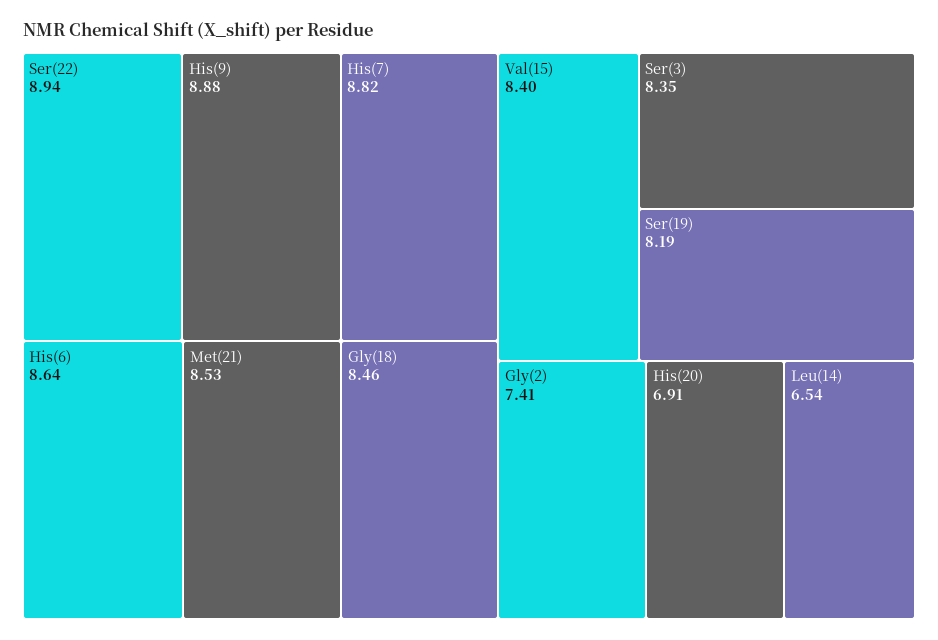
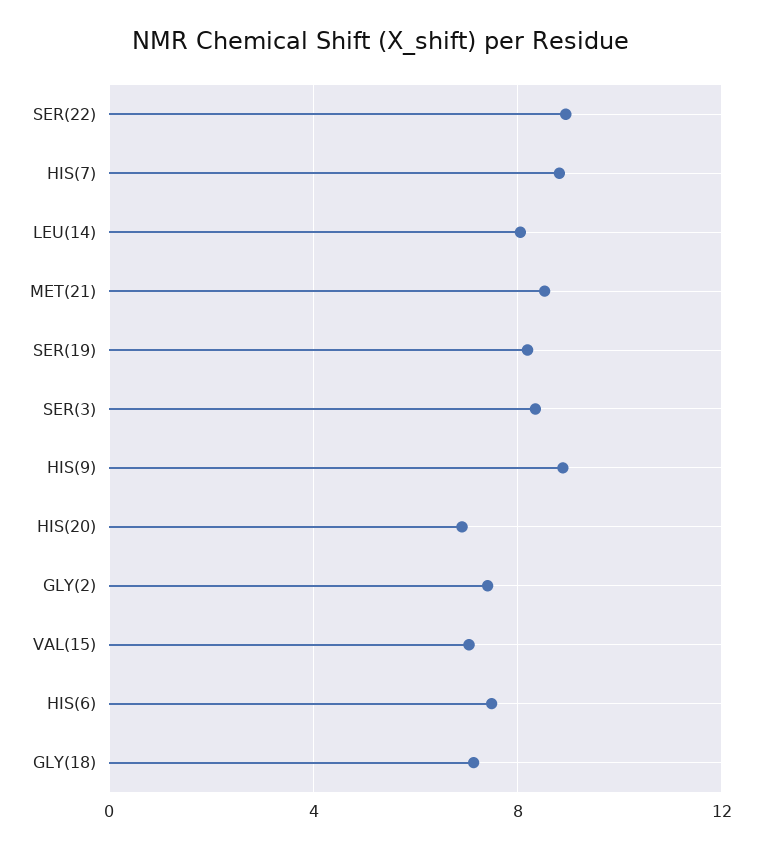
His(6): 8.64 -> 7.5
Gly(18): 8.46 -> 7
Val(15): 8.4 -> 7
Leu(14): 6.54 -> 8

